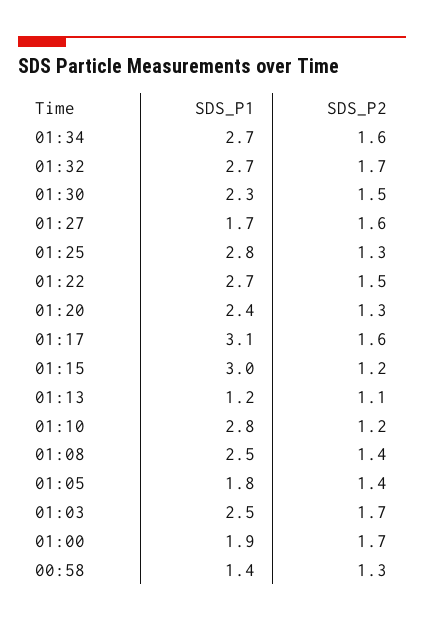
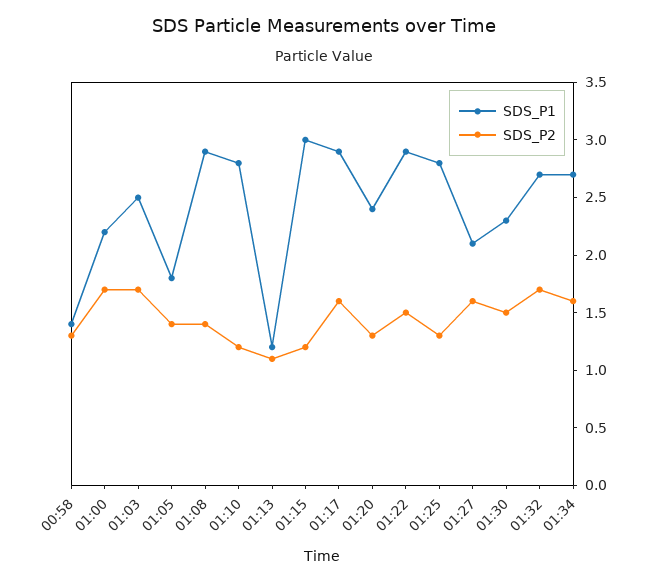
SDS_P1, 01:27: 1.7 -> 2.1
SDS_P1, 01:22: 2.7 -> 2.9
SDS_P1, 01:17: 3.1 -> 2.9
SDS_P1, 01:08: 2.5 -> 2.9
SDS_P1, 01:00: 1.9 -> 2.2

